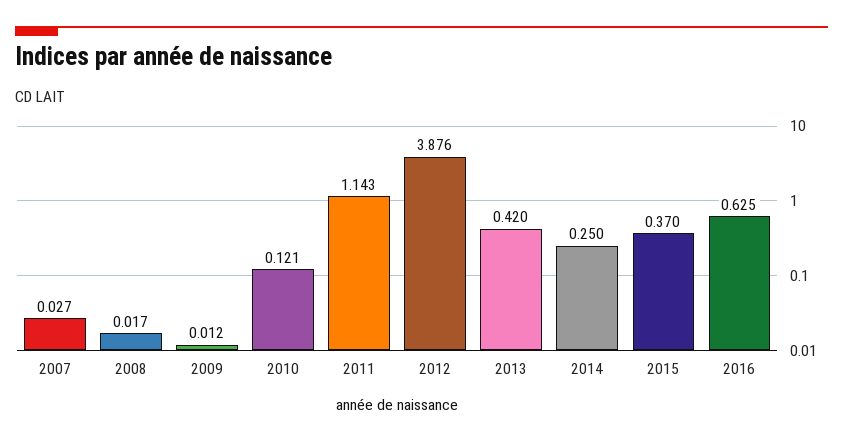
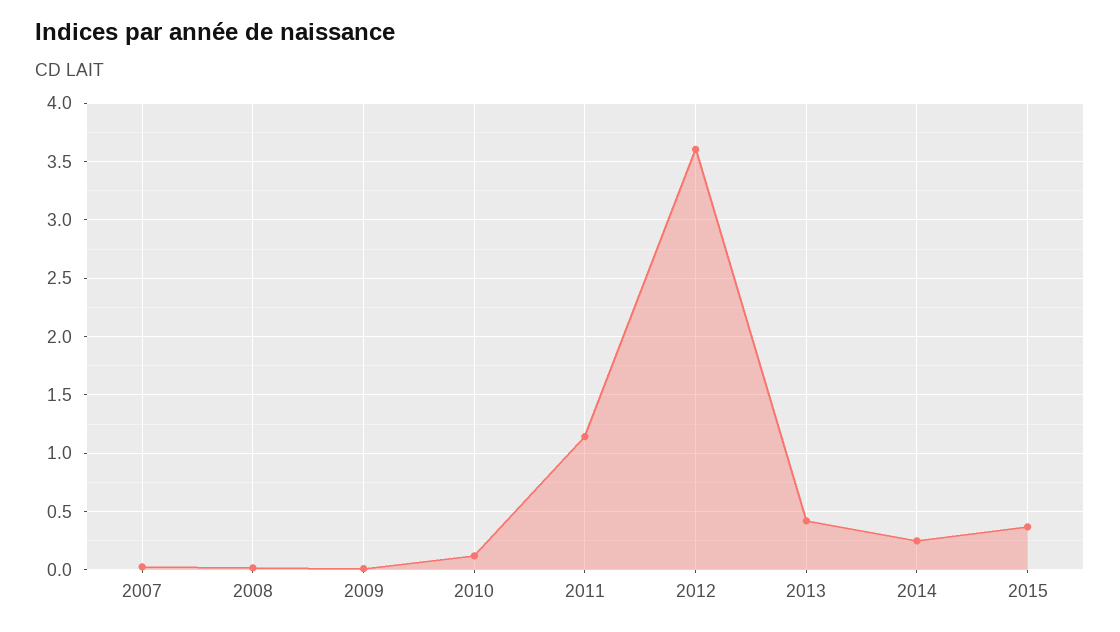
2012: 3.876 -> 3.6
2016: 0.625 -> none

